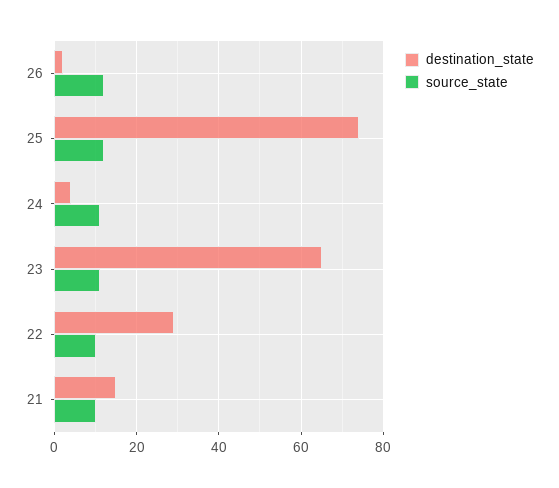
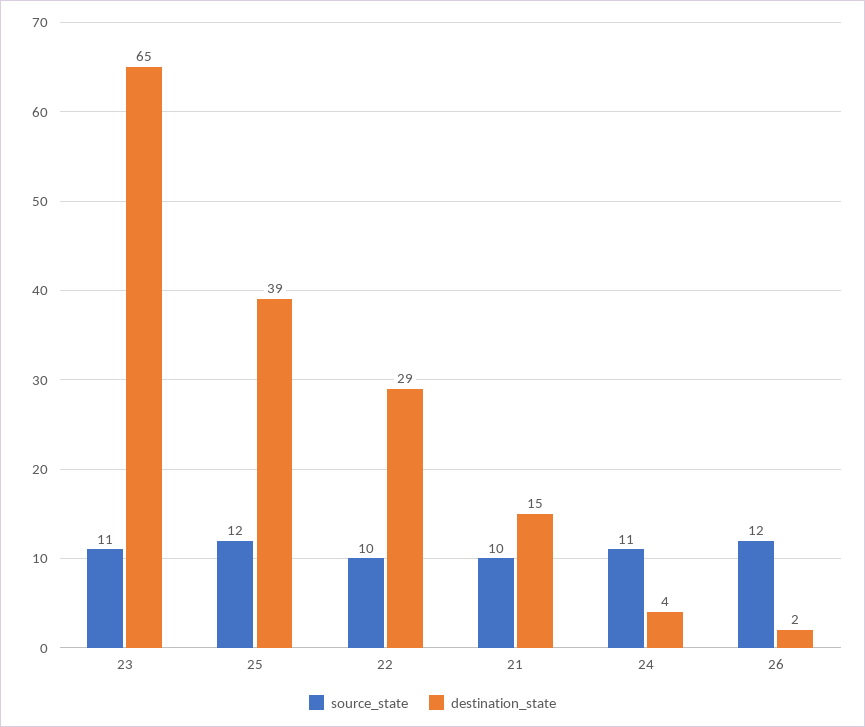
destination_state, 25: 75 -> 39

